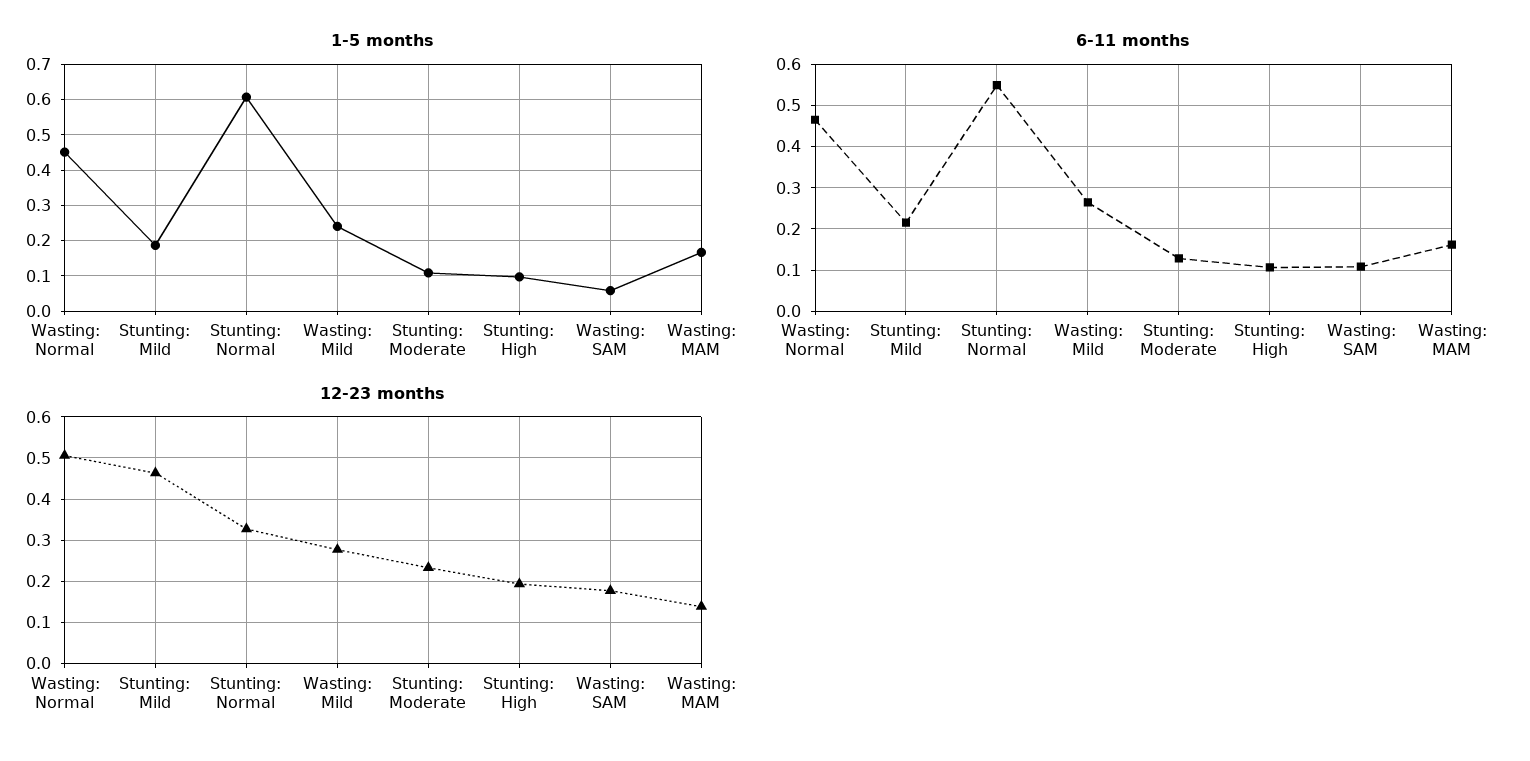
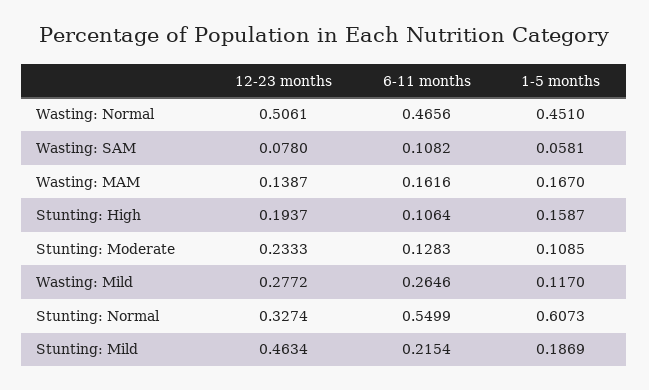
1-5 months, Wasting: Mild: 0.24 -> 0.117
1-5 months, Stunting: High: 0.1 -> 0.1587
12-23 months, Wasting: SAM: 0.18 -> 0.078

